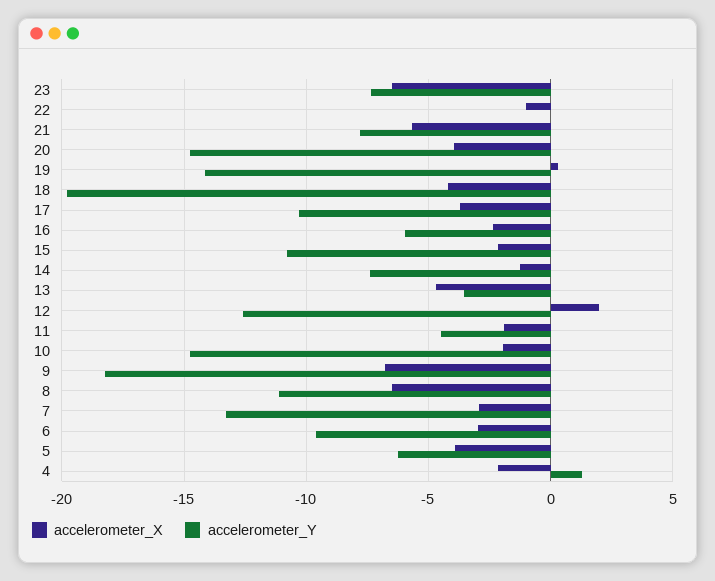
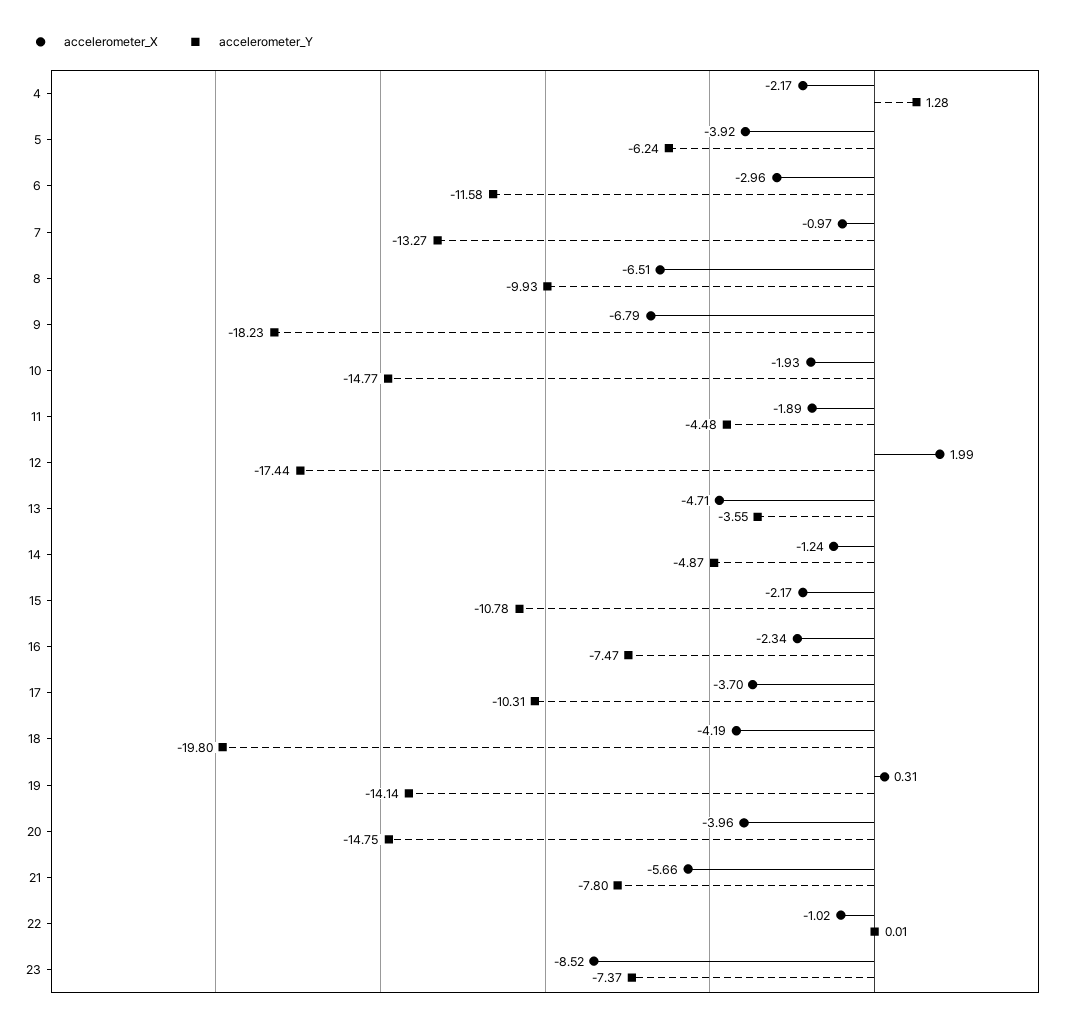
accelerometer_X, 23: -6.5 -> -8.52
accelerometer_Y, 16: -6 -> -7.47
accelerometer_Y, 14: -7.5 -> -4.87
accelerometer_Y, 12: -12.5 -> -17.44
accelerometer_Y, 8: -11 -> -9.93
accelerometer_X, 7: -3 -> -0.97
accelerometer_Y, 6: -9.5 -> -11.58

